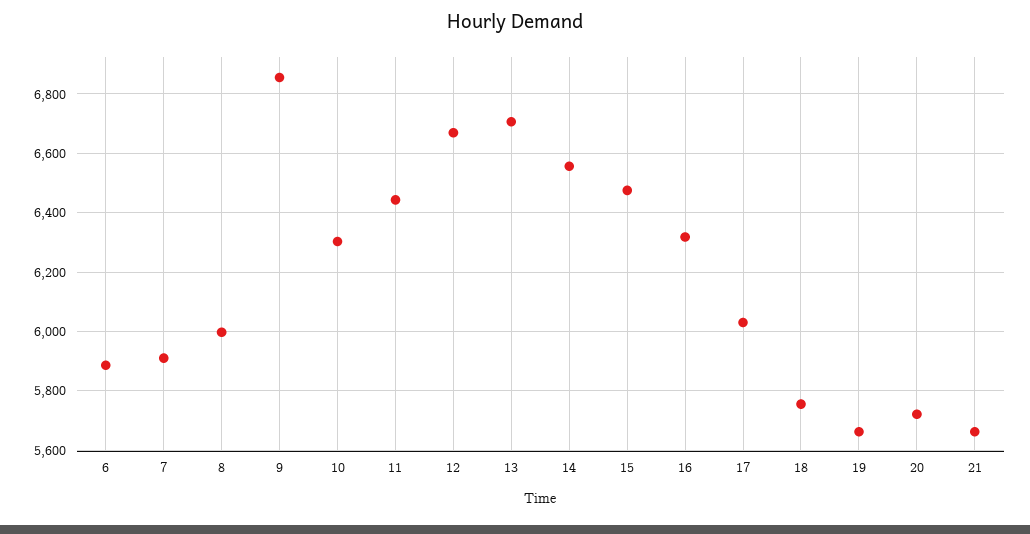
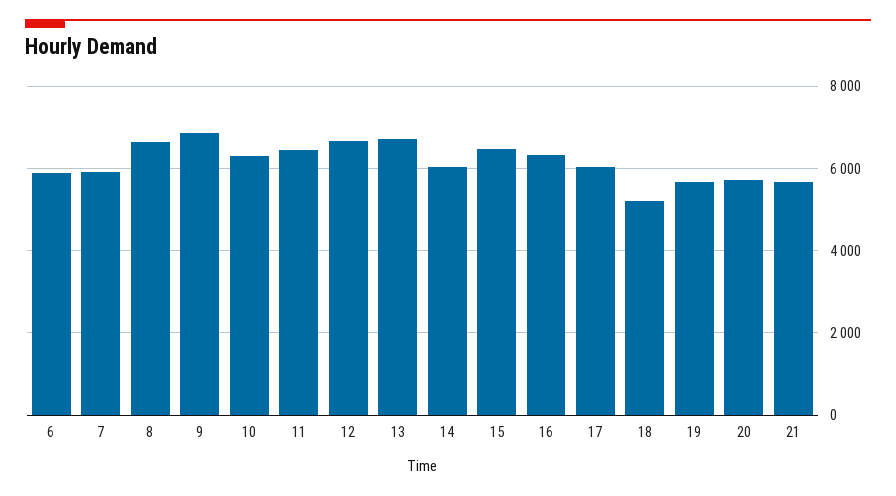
8: 6000 -> 6600
14: 6550 -> 6000
18: 5750 -> 5200

